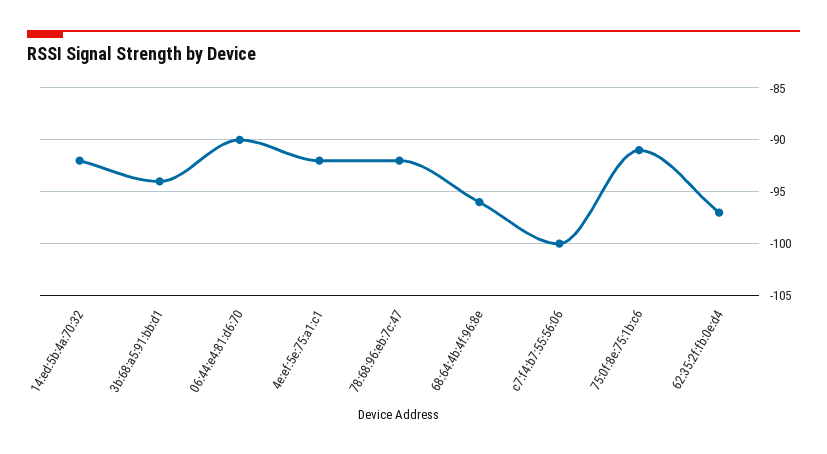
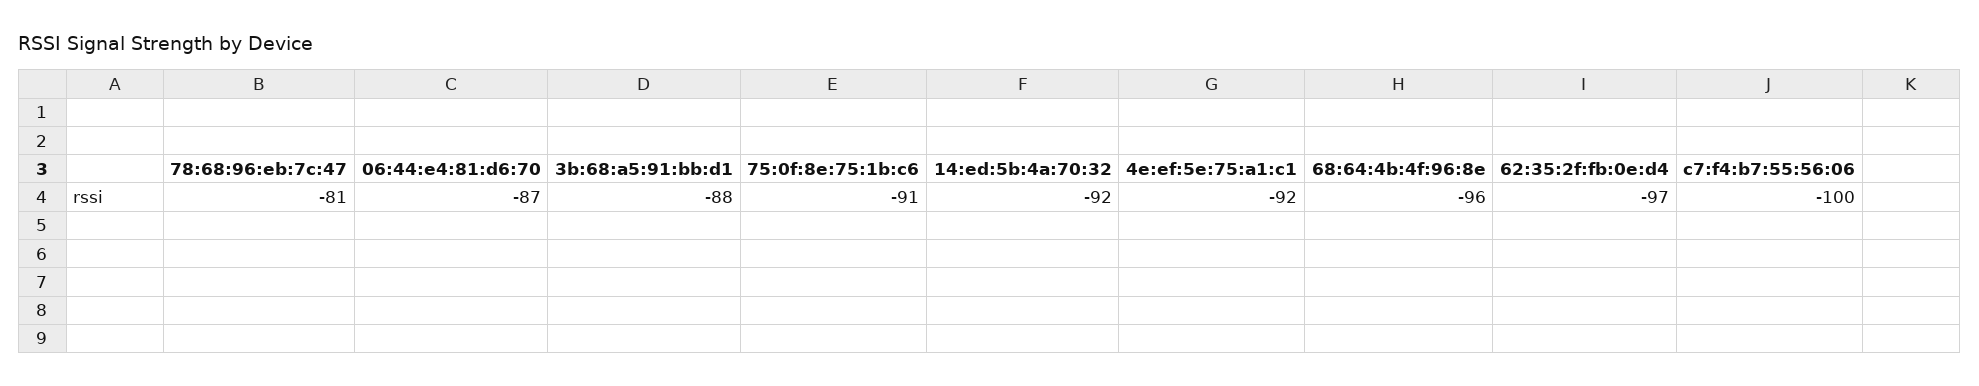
3b:68:a5:91:bb:d1: -94 -> -88
06:44:e4:81:d6:70: -90 -> -87
78:68:96:eb:7c:47: -92 -> -81

